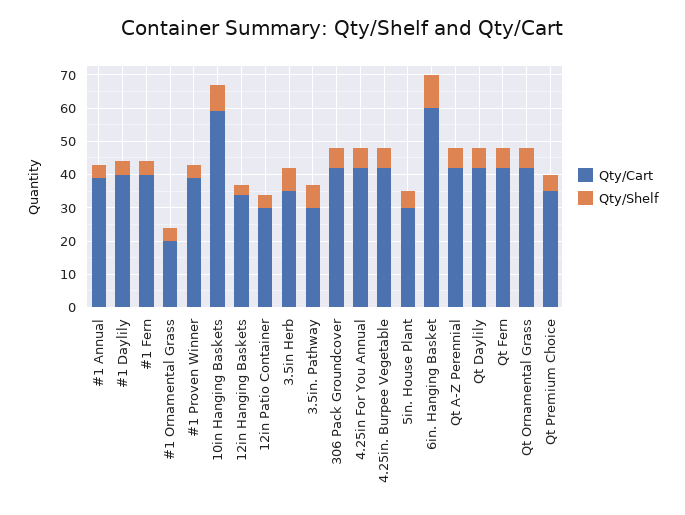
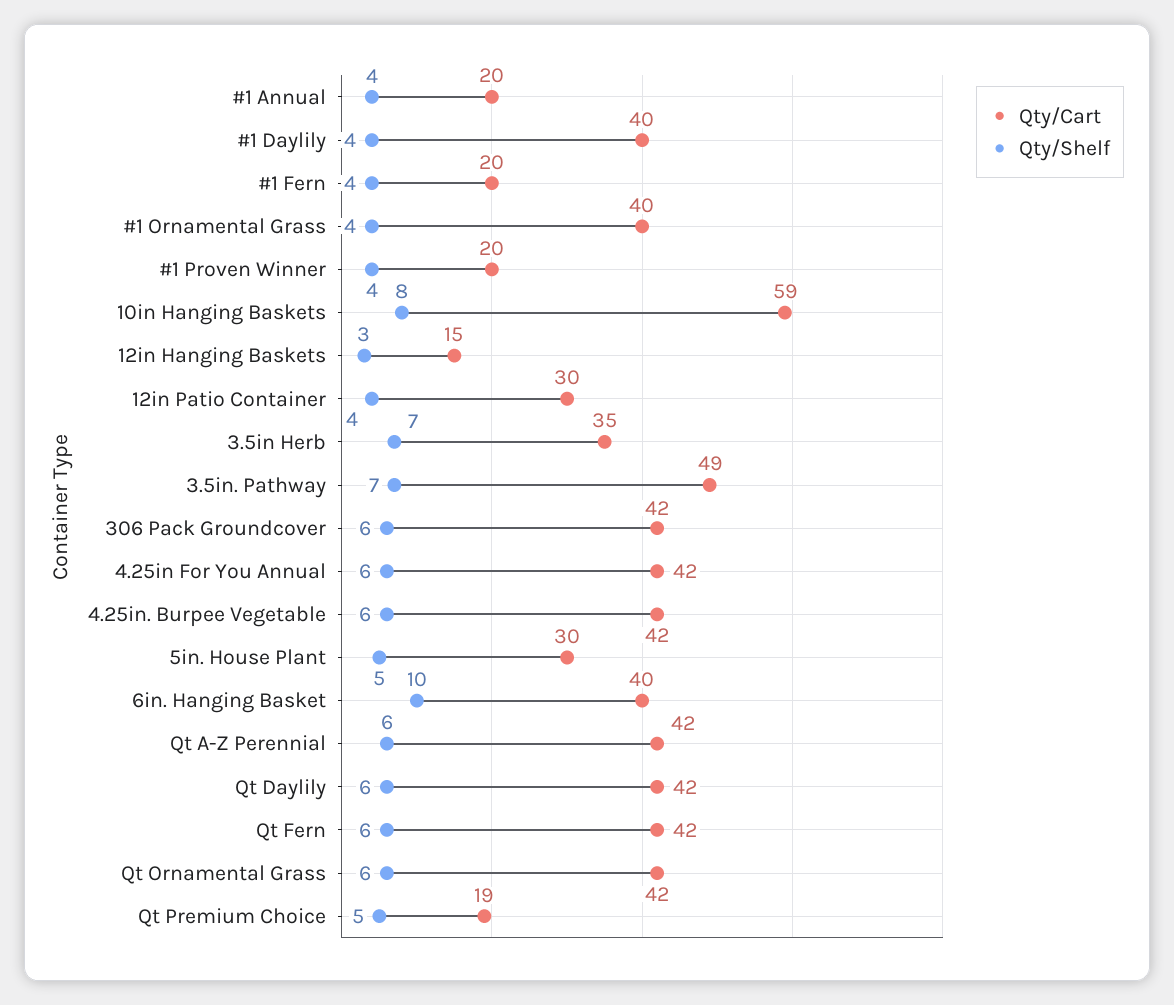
Qty/Cart, #1 Annual: 40 -> 20
Qty/Cart, #1 Fern: 40 -> 20
Qty/Cart, #1 Ornamental Grass: 20 -> 40
Qty/Cart, #1 Proven Winner: 40 -> 20
Qty/Cart, 12in Hanging Baskets: 35 -> 15
Qty/Cart, 3.5in. Pathway: 30 -> 49
Qty/Cart, 6in. Hanging Basket: 60 -> 40
Qty/Cart, Qt Premium Choice: 35 -> 19

